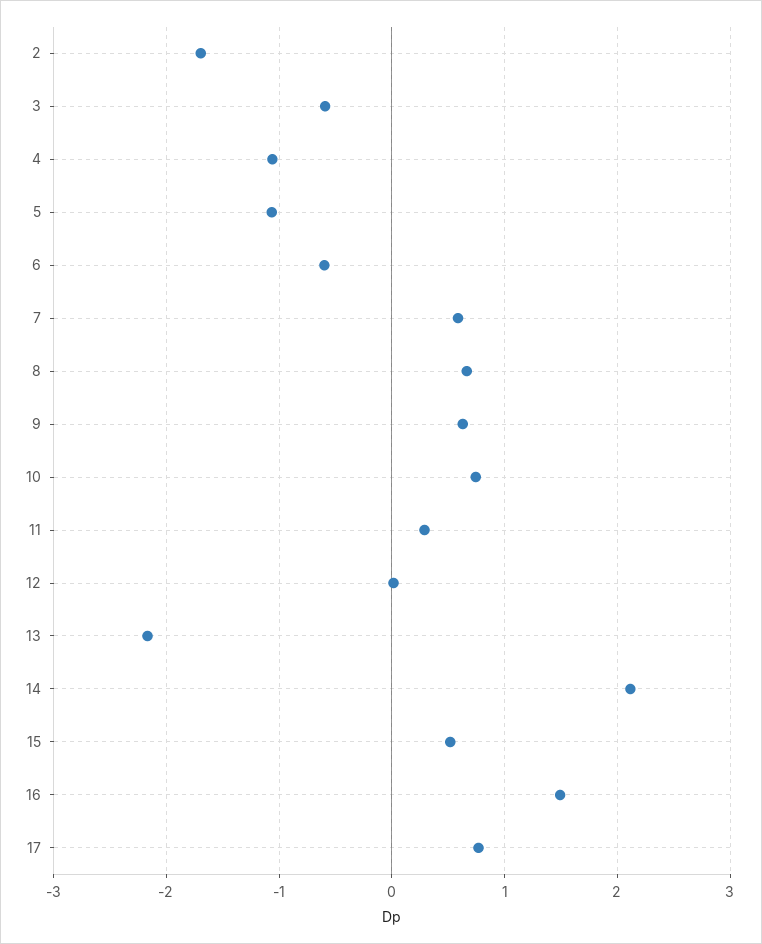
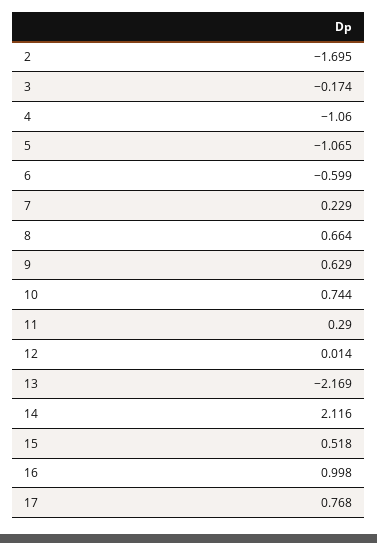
3: -0.6 -> -0.174
7: 0.6 -> 0.229
16: 1.5 -> 0.998

